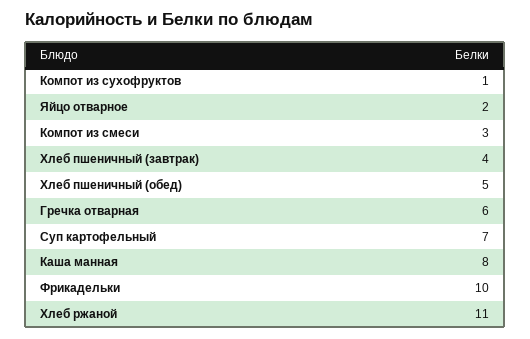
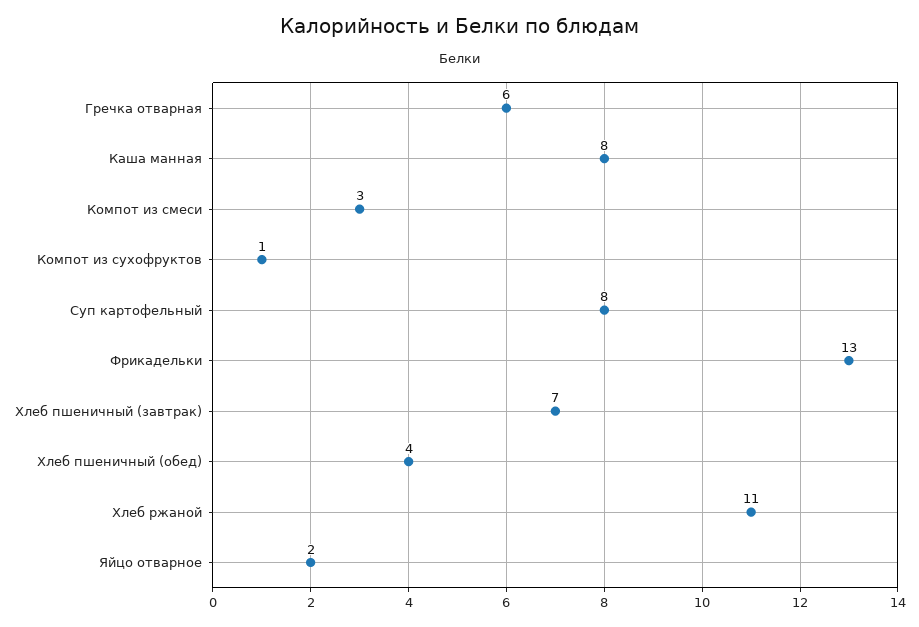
Хлеб пшеничный (завтрак): 4 -> 7
Хлеб пшеничный (обед): 5 -> 4
Суп картофельный: 7 -> 8
Фрикадельки: 10 -> 13

